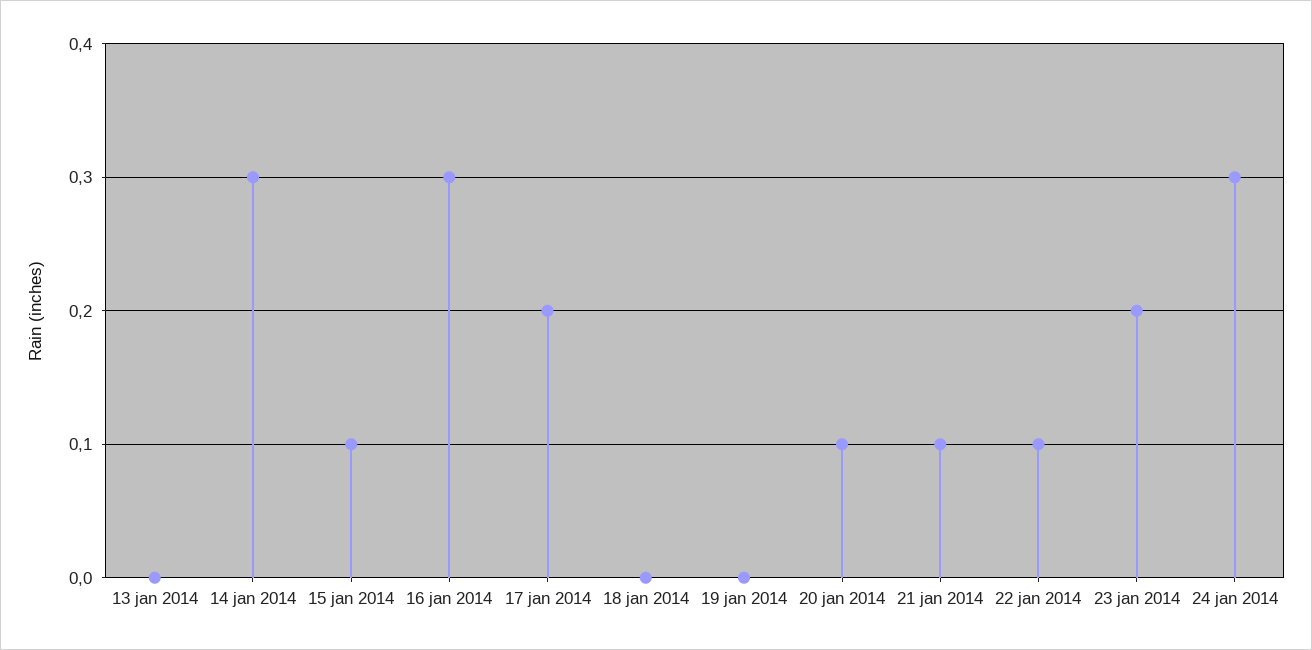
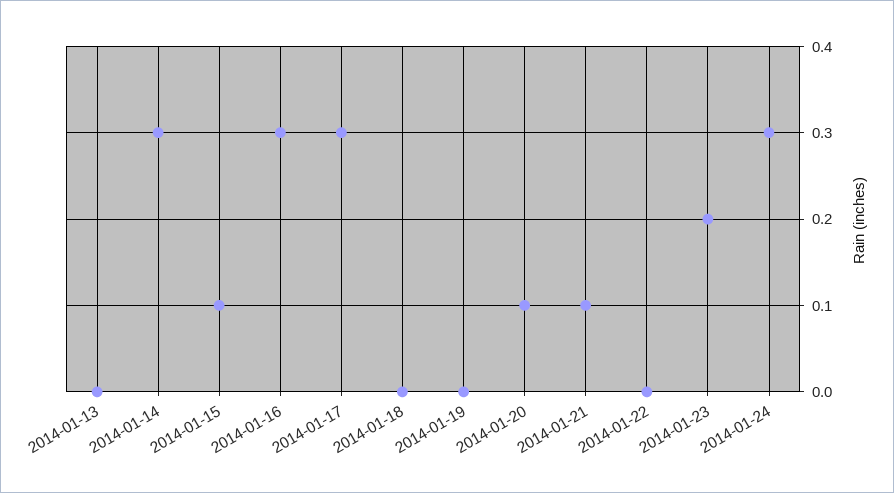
17 jan 2014: 0.2 -> 0.3
22 jan 2014: 0.1 -> 0

